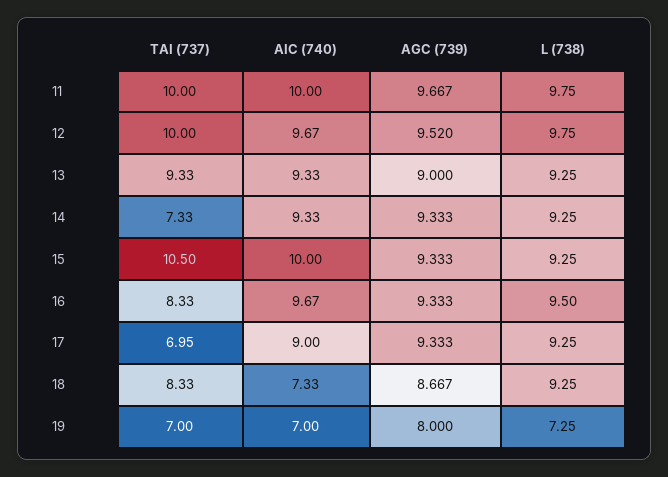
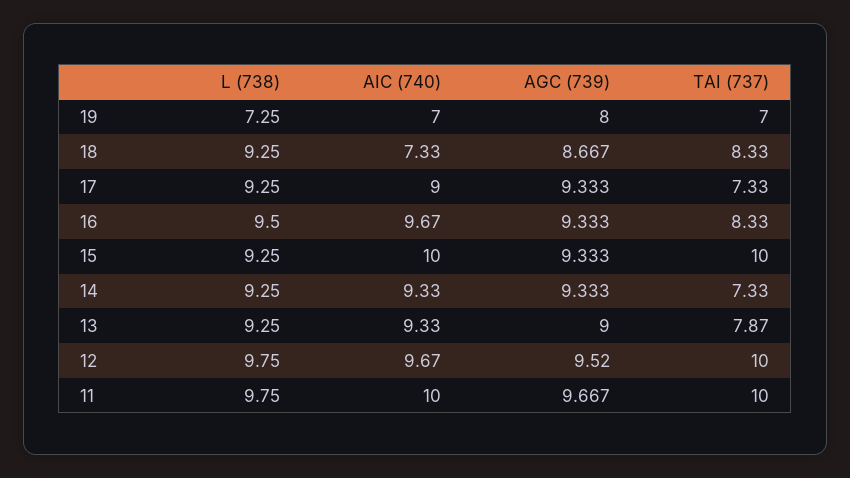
TAI (737), 13: 9.33 -> 7.87
TAI (737), 15: 10.5 -> 10
TAI (737), 17: 6.95 -> 7.33

